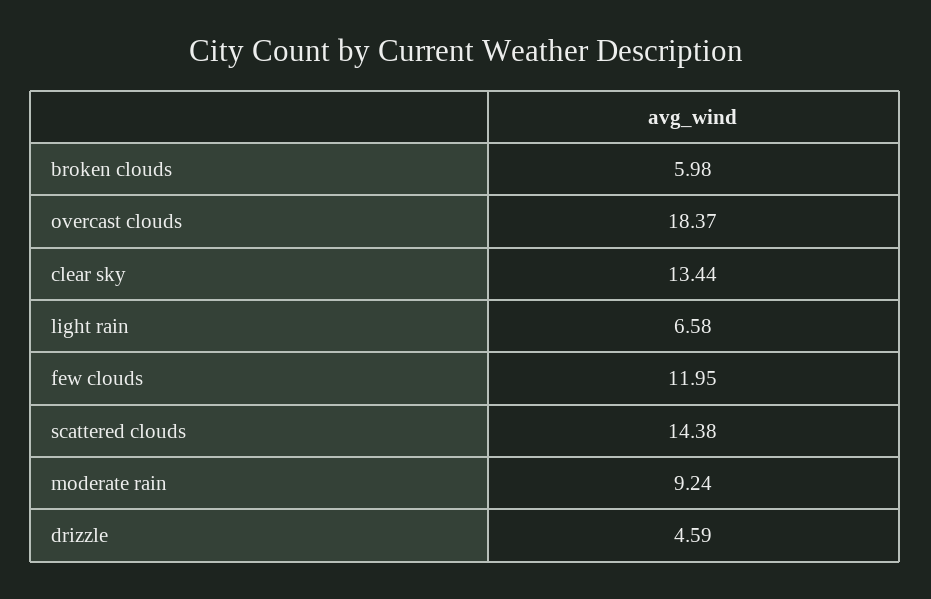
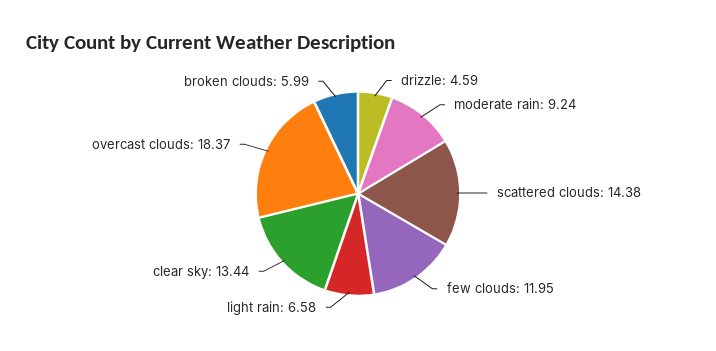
broken clouds: 5.98 -> 5.99

